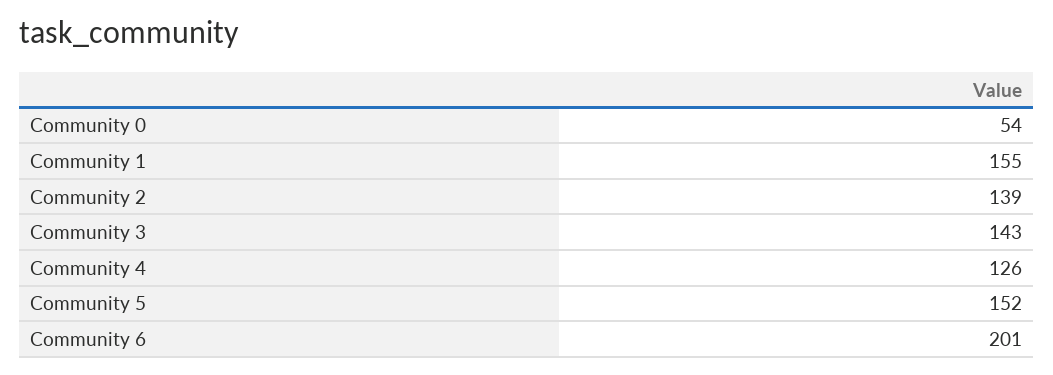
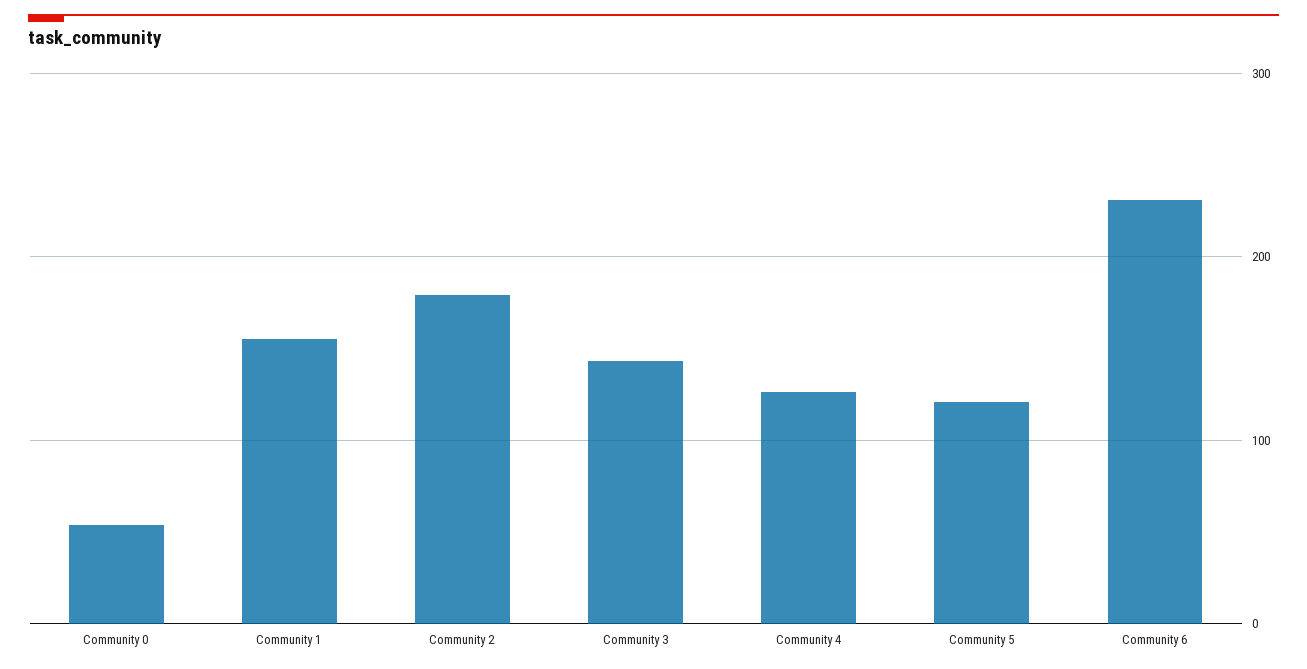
Community 2: 139 -> 180
Community 5: 152 -> 120
Community 6: 201 -> 230

